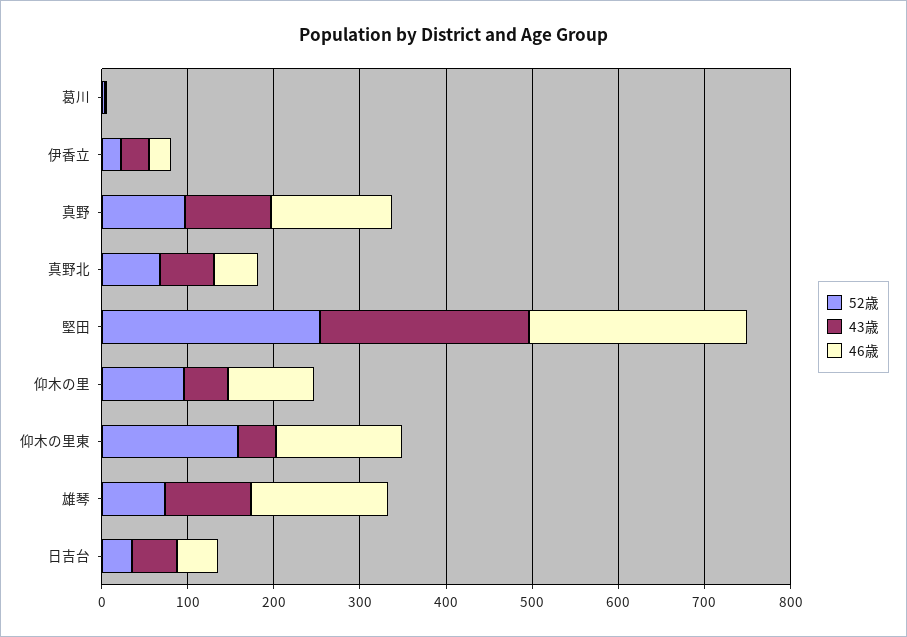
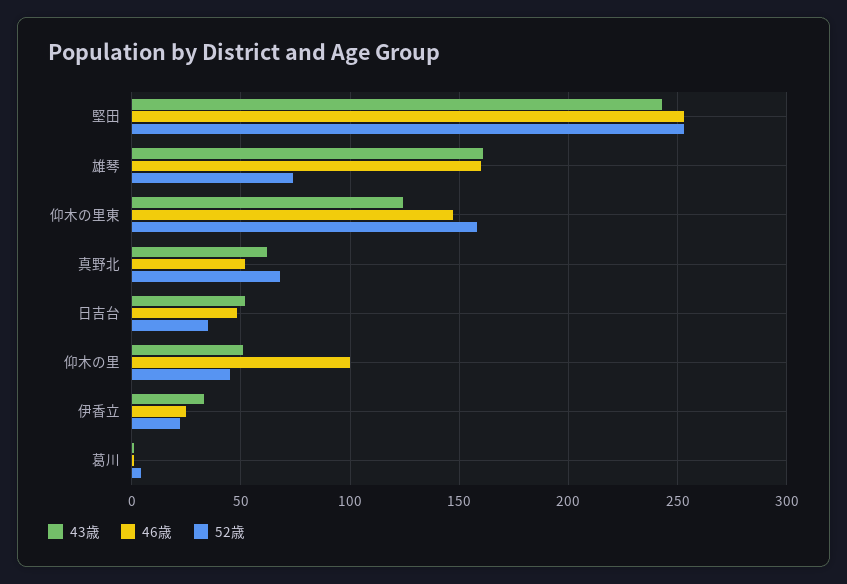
52歳, 真野: 100 -> none
43歳, 真野: 100 -> none
46歳, 真野: 140 -> none
52歳, 仰木の里: 100 -> 45
43歳, 仰木の里東: 40 -> 125
43歳, 雄琴: 100 -> 160

